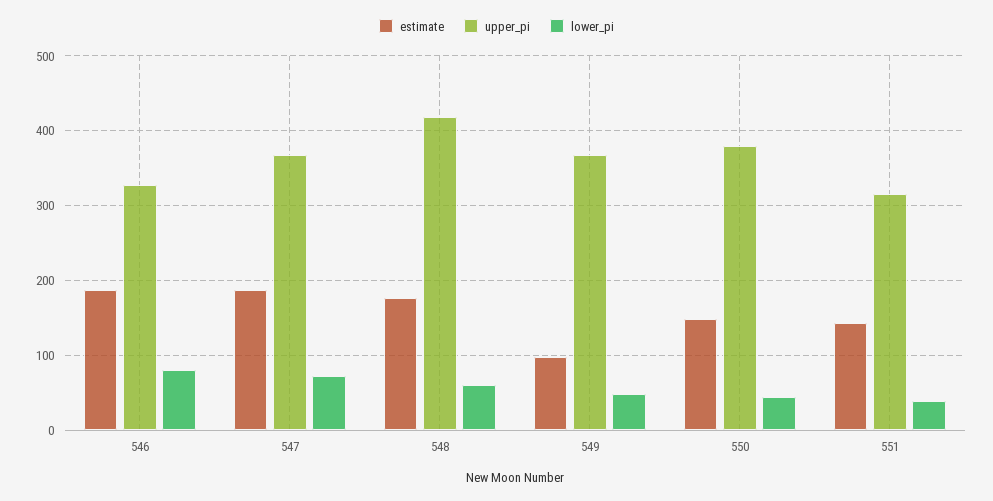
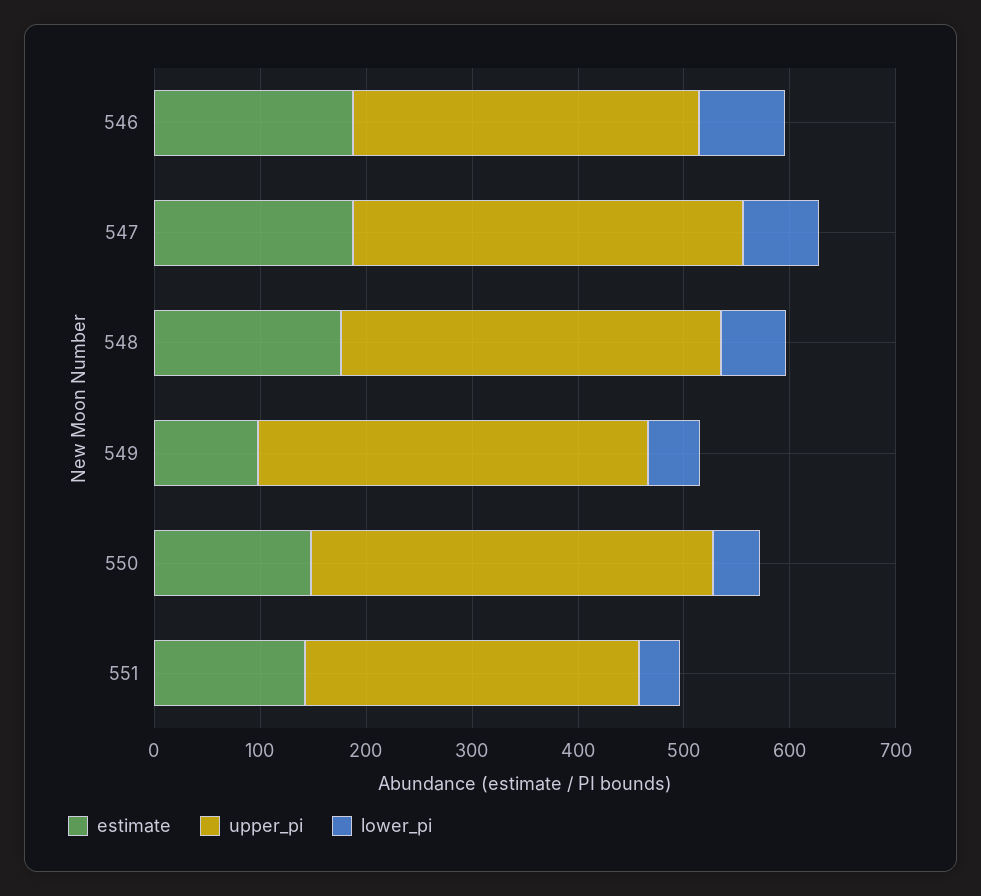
upper_pi, 548: 420 -> 360

